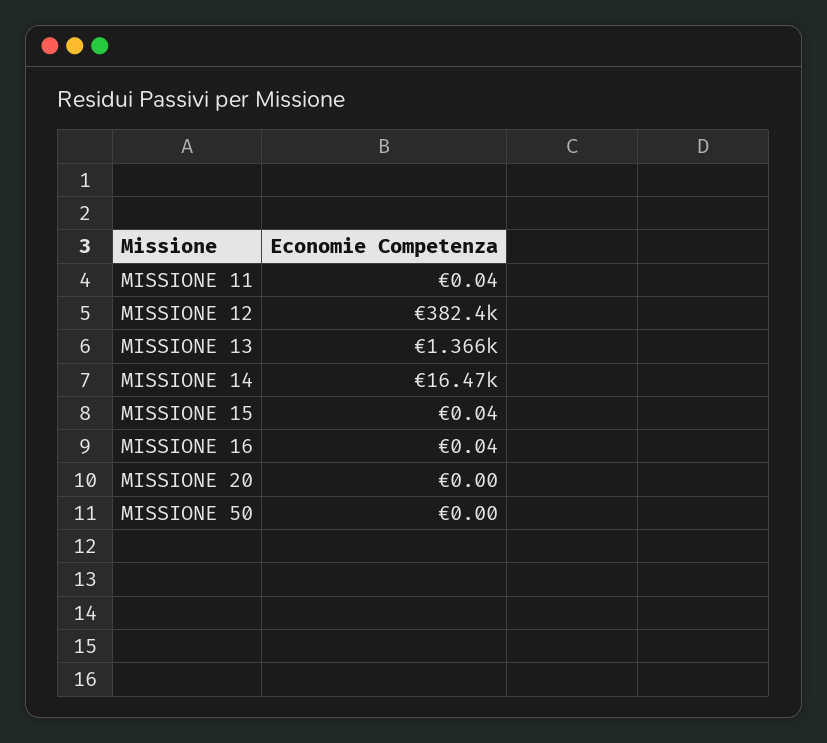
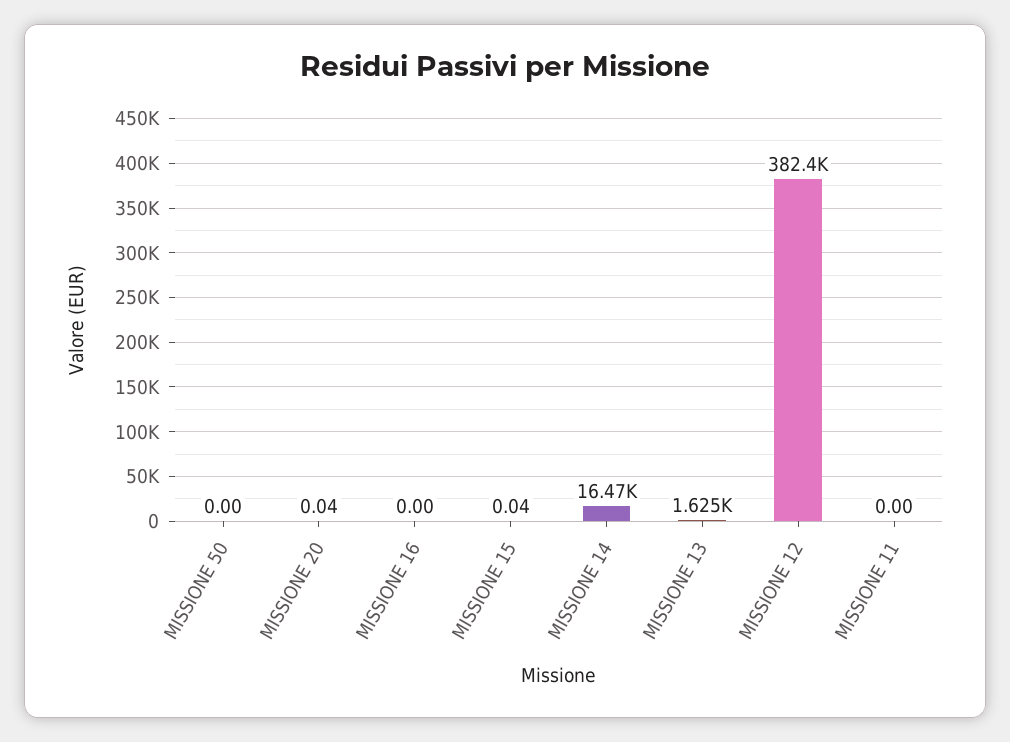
MISSIONE 11: 0.04 -> 0
MISSIONE 13: 1366 -> 1625
MISSIONE 16: 0.04 -> 0
MISSIONE 20: 0 -> 0.04

